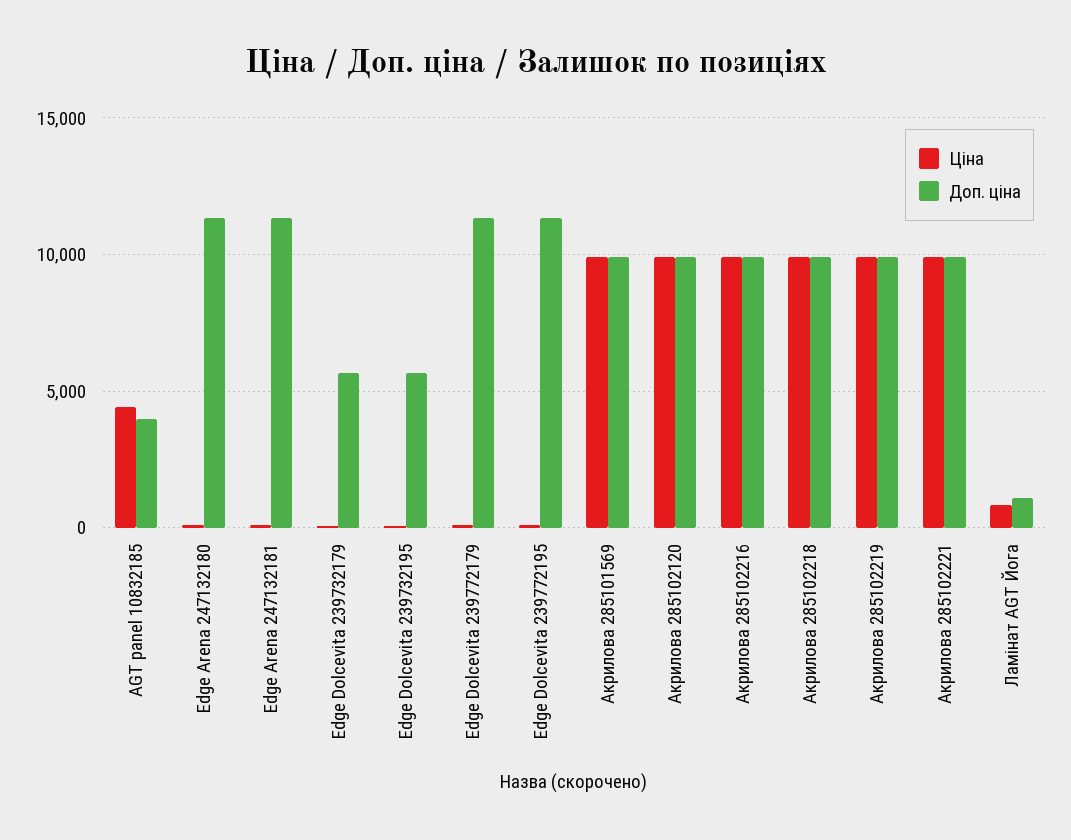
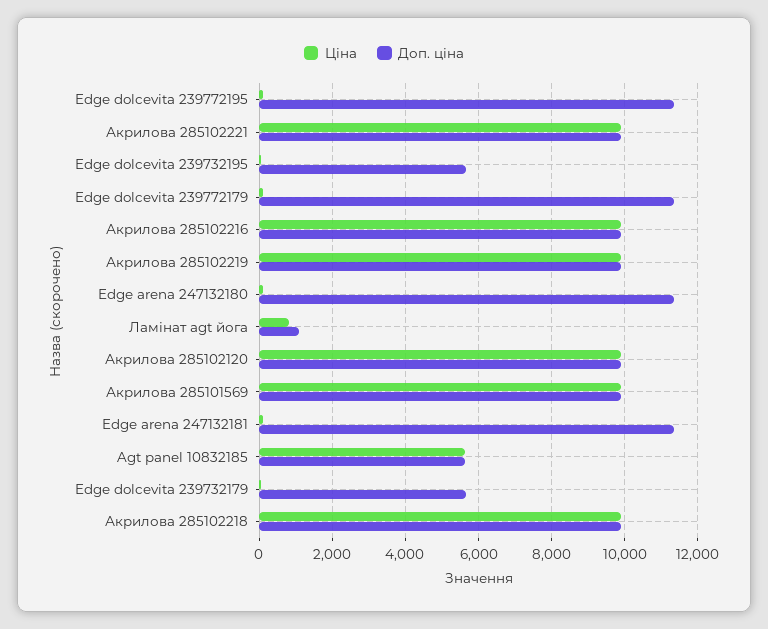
Ціна, AGT panel 10832185: 4500 -> 5600
Доп. ціна, AGT panel 10832185: 4000 -> 5600

